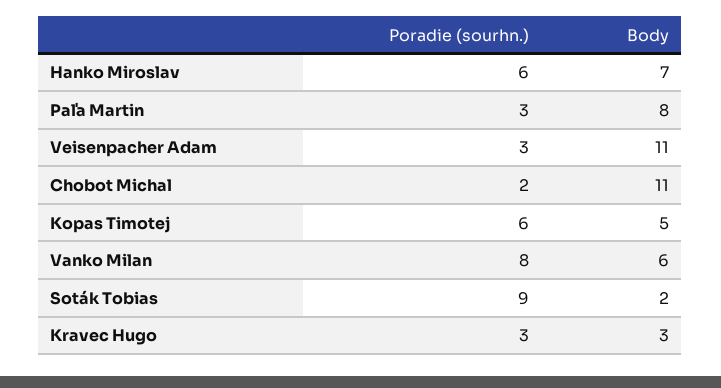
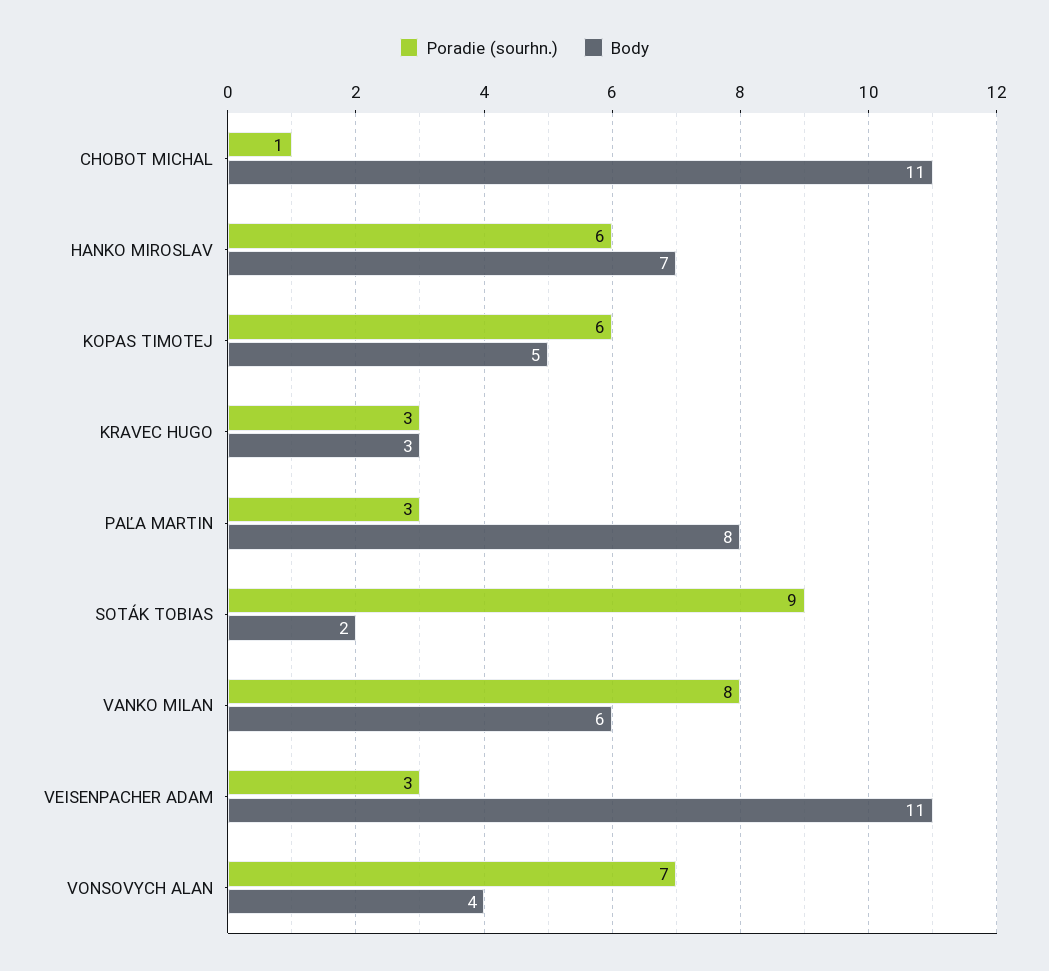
Poradie (sourhn.), Chobot Michal: 2 -> 1
Poradie (sourhn.), VONSOVYCH ALAN: none -> 7
Body, VONSOVYCH ALAN: none -> 4

